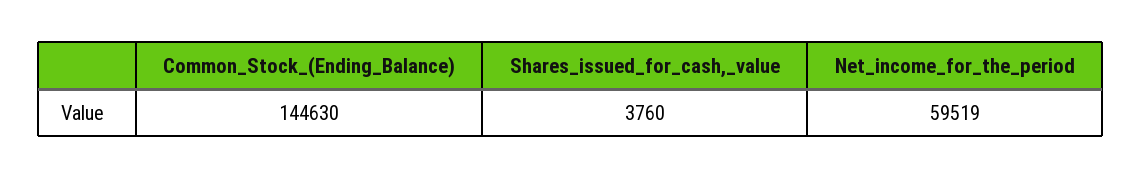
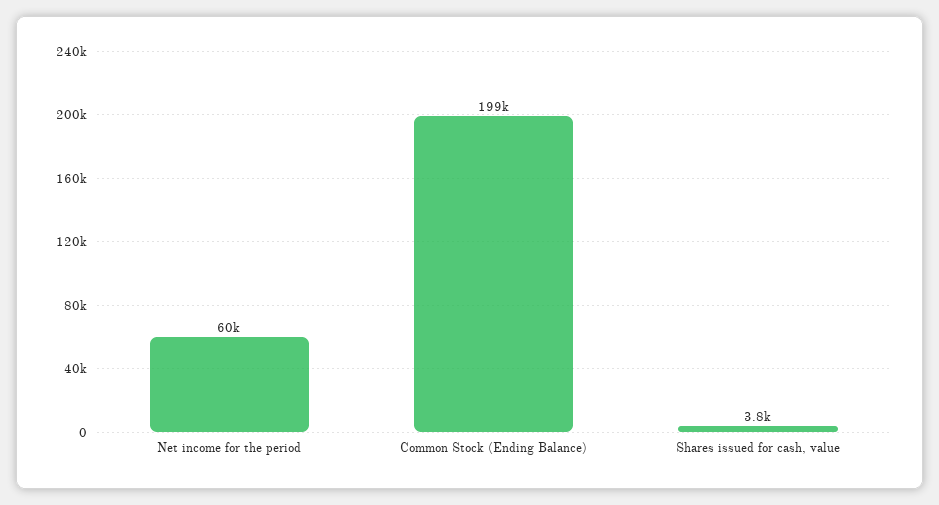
Common_Stock_(Ending_Balance): 144630 -> 199000

